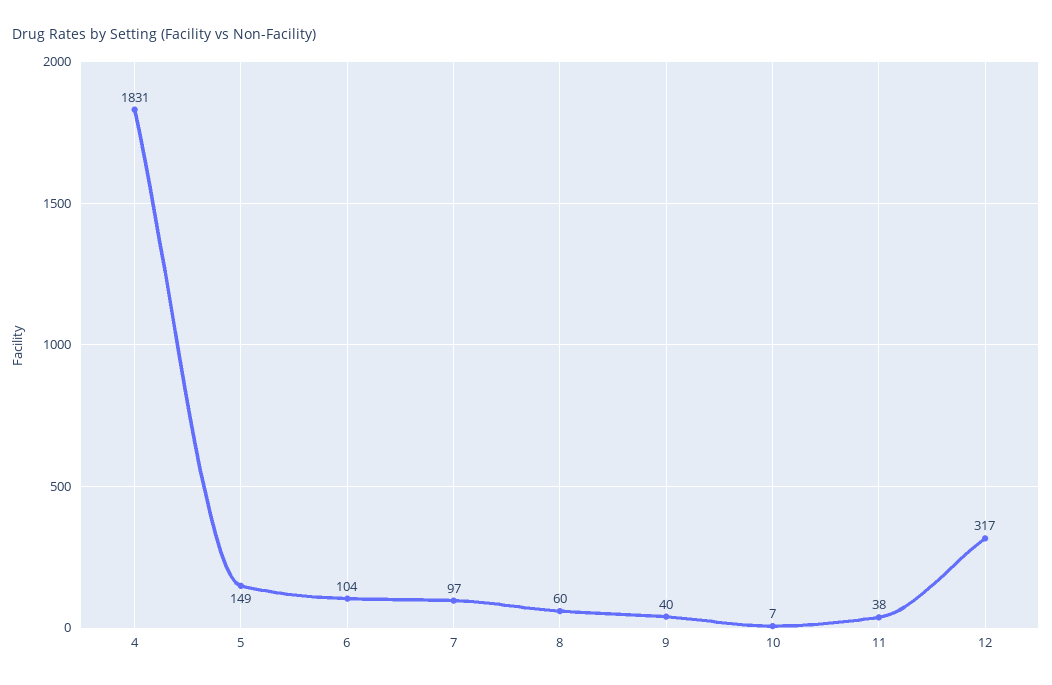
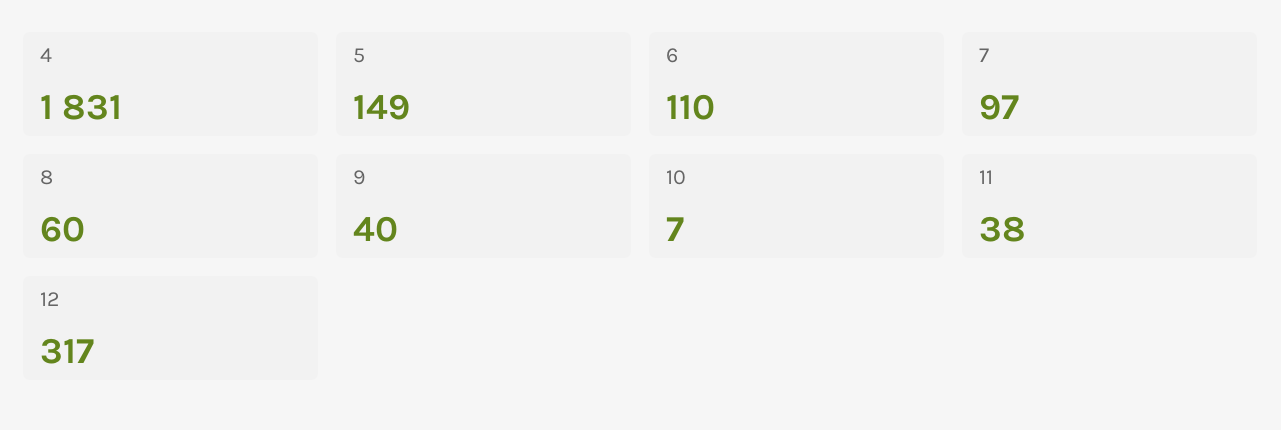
6: 104 -> 110

